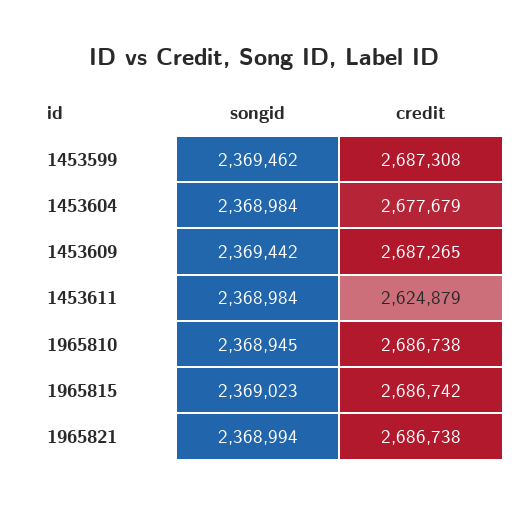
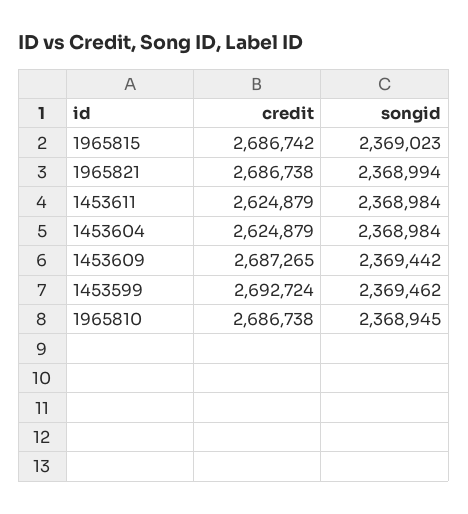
credit, 1453599: 2687308 -> 2692724
credit, 1453604: 2677679 -> 2624879

